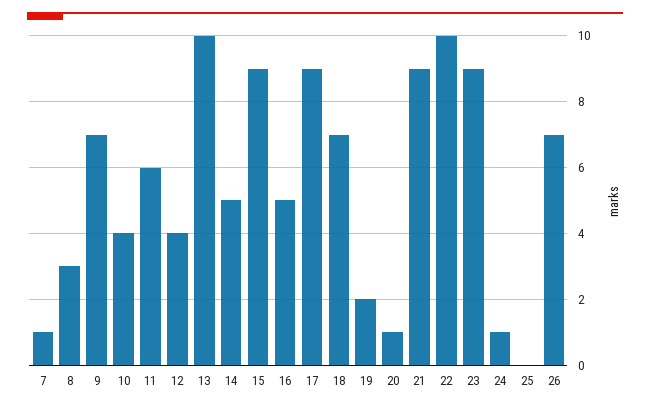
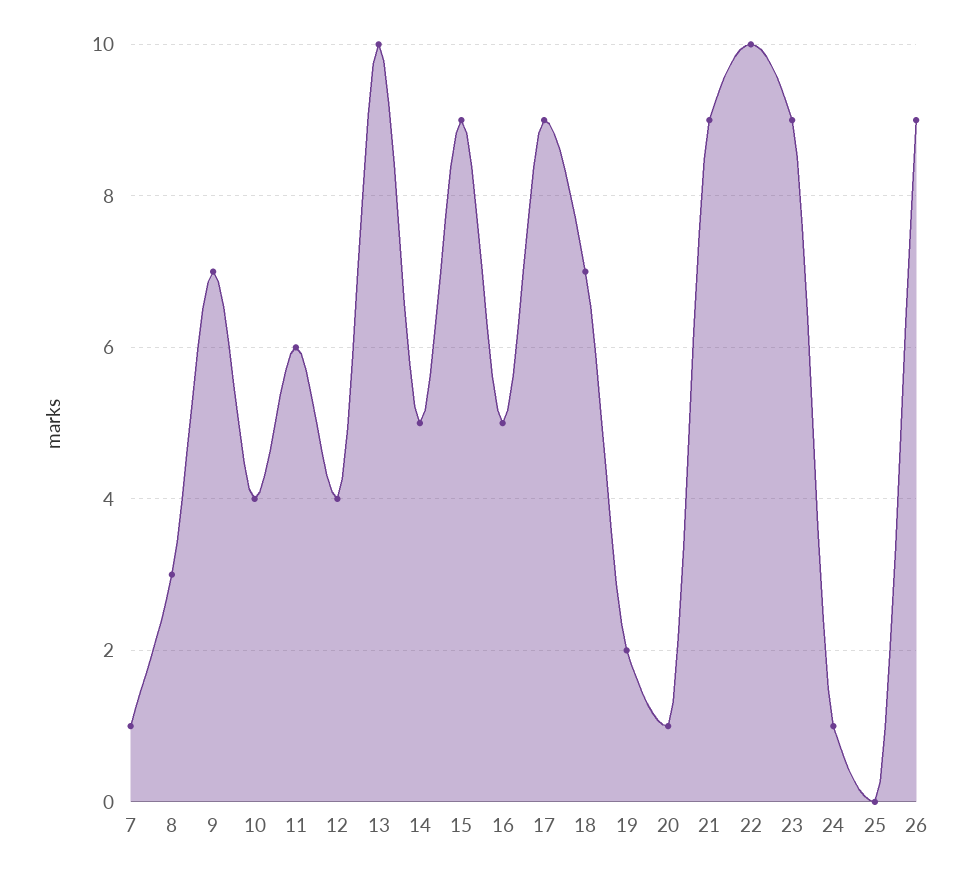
26: 7 -> 9

